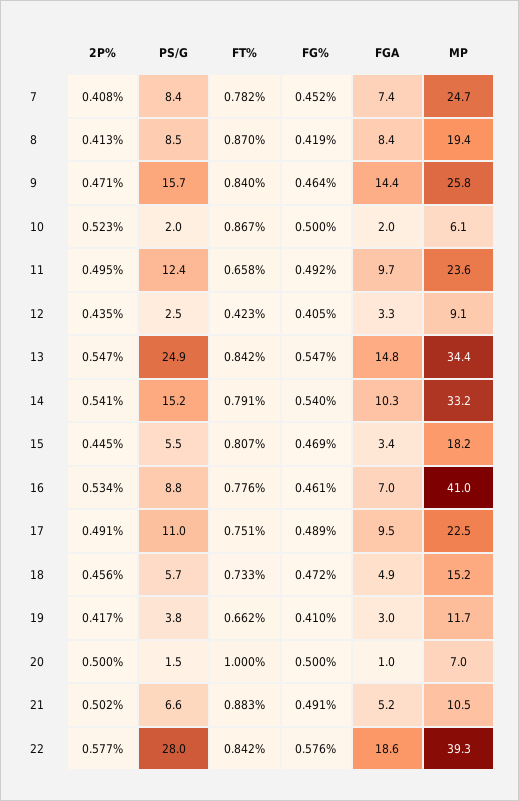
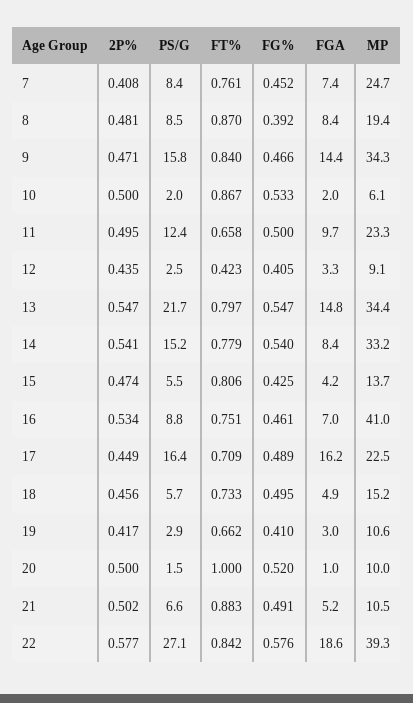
FT%, 7: 0.782 -> 0.761
2P%, 8: 0.413 -> 0.481
FG%, 8: 0.419 -> 0.392
PS/G, 9: 15.7 -> 15.8
FG%, 9: 0.464 -> 0.466
MP, 9: 25.8 -> 34.3
2P%, 10: 0.523 -> 0.5
FG%, 10: 0.5 -> 0.533
FG%, 11: 0.492 -> 0.5
MP, 11: 23.6 -> 23.3
PS/G, 13: 24.9 -> 21.7
FT%, 13: 0.842 -> 0.797
FT%, 14: 0.791 -> 0.779
FGA, 14: 10.3 -> 8.4
2P%, 15: 0.445 -> 0.474
FT%, 15: 0.807 -> 0.806
FG%, 15: 0.469 -> 0.425
FGA, 15: 3.4 -> 4.2
MP, 15: 18.2 -> 13.7
FT%, 16: 0.776 -> 0.751
2P%, 17: 0.491 -> 0.449
PS/G, 17: 11 -> 16.4
FT%, 17: 0.751 -> 0.709
FGA, 17: 9.5 -> 16.2
FG%, 18: 0.472 -> 0.495
PS/G, 19: 3.8 -> 2.9
MP, 19: 11.7 -> 10.6
FG%, 20: 0.5 -> 0.52
MP, 20: 7 -> 10
PS/G, 22: 28 -> 27.1

